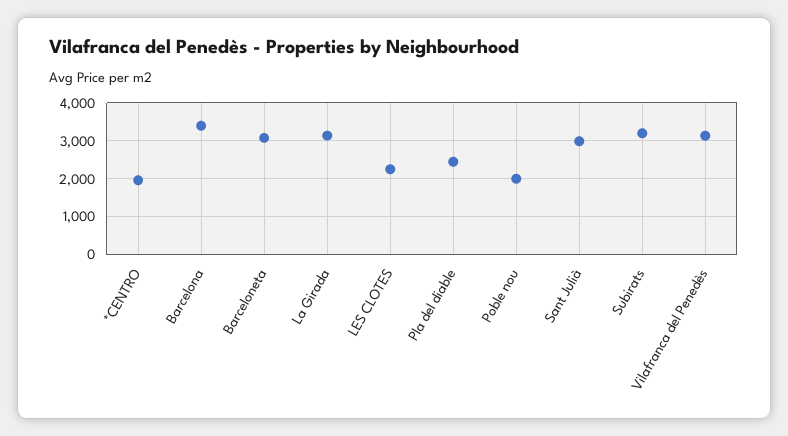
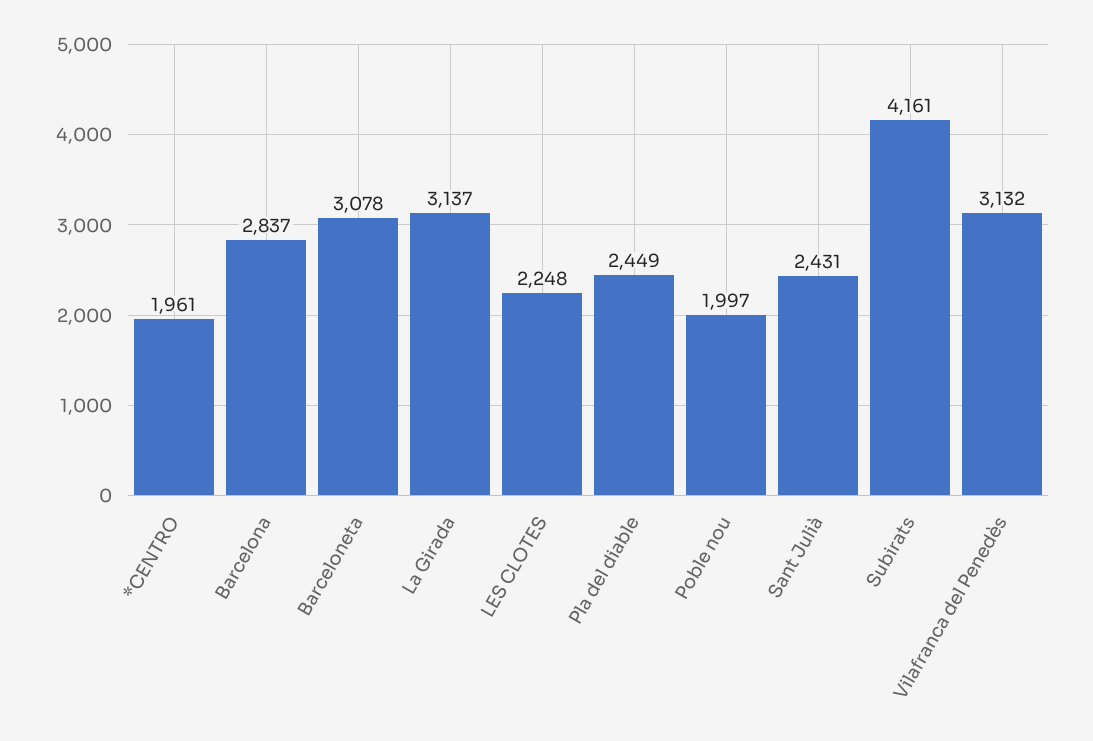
Barcelona: 3400 -> 2837
Sant Julià: 3000 -> 2431
Subirats: 3200 -> 4161

